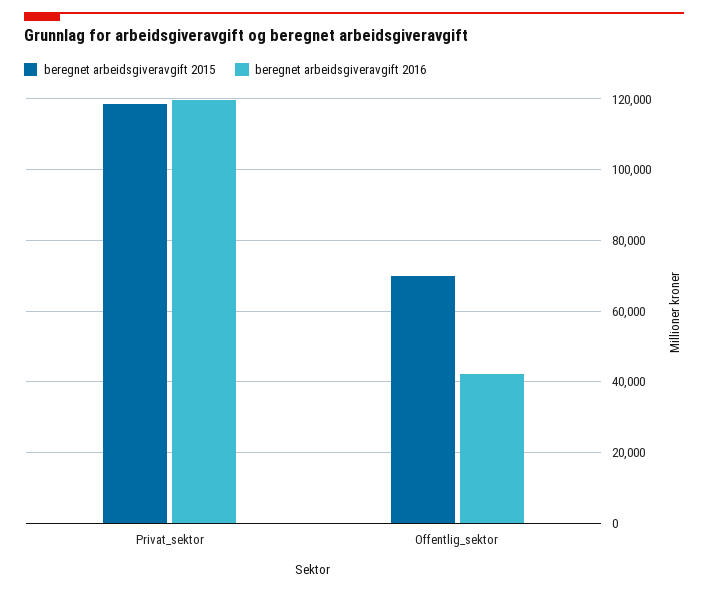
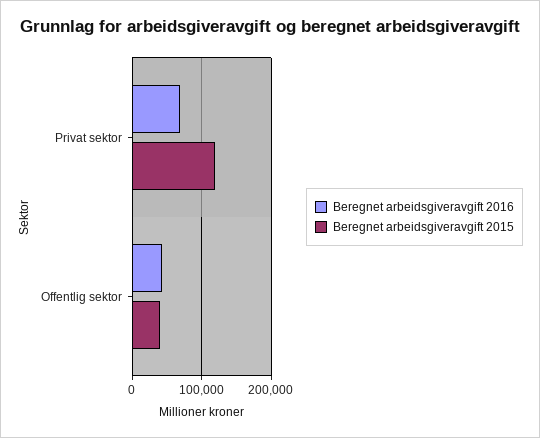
beregnet arbeidsgiveravgift 2016, Privat_sektor: 120000 -> 70000
beregnet arbeidsgiveravgift 2015, Offentlig_sektor: 70000 -> 40000

